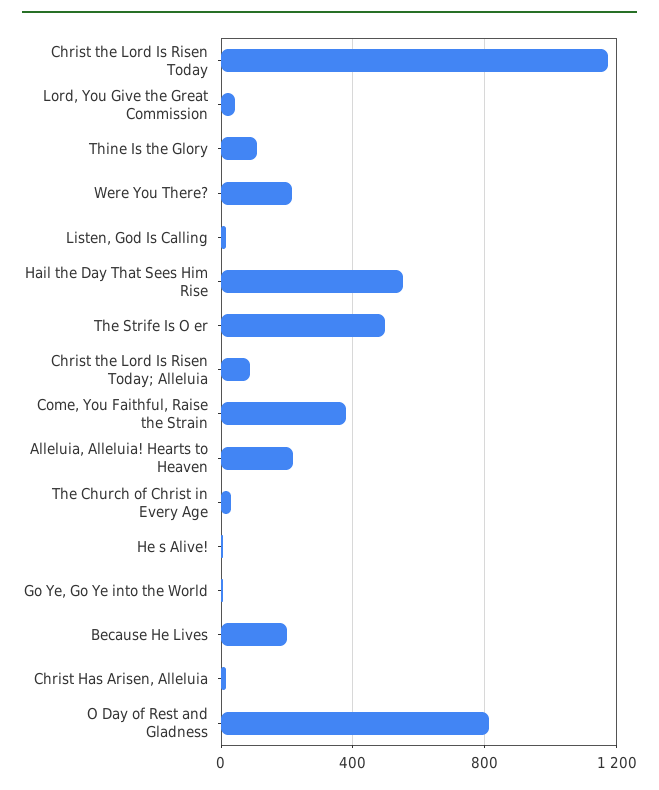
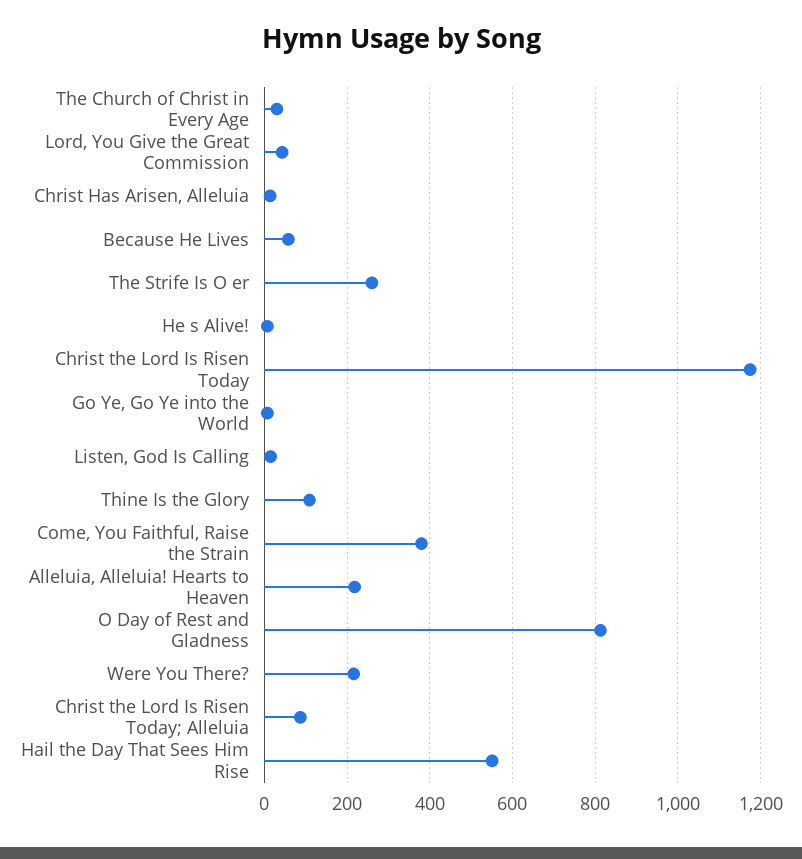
The Strife Is O er: 500 -> 260
Because He Lives: 200 -> 60

